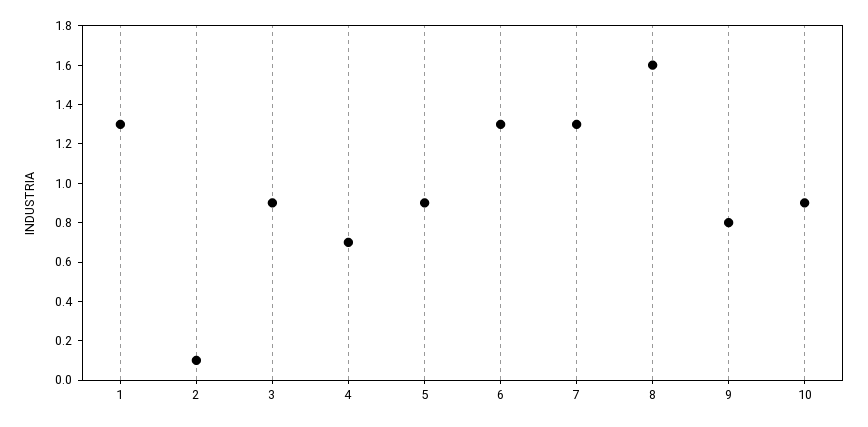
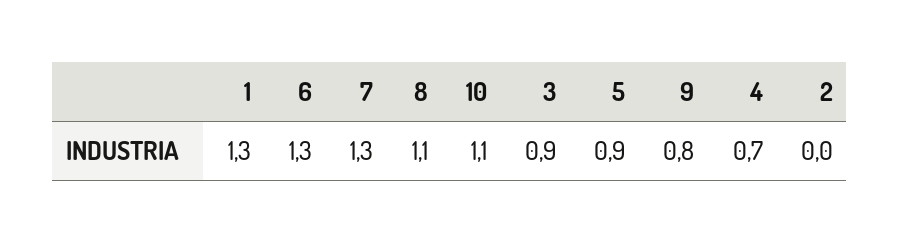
2: 0.1 -> 0
8: 1.6 -> 1.1
10: 0.9 -> 1.1

